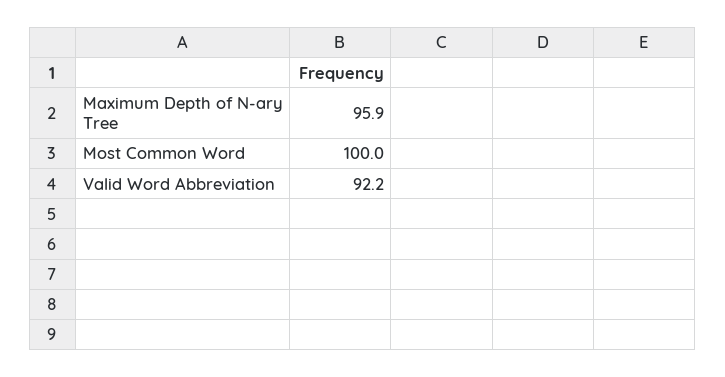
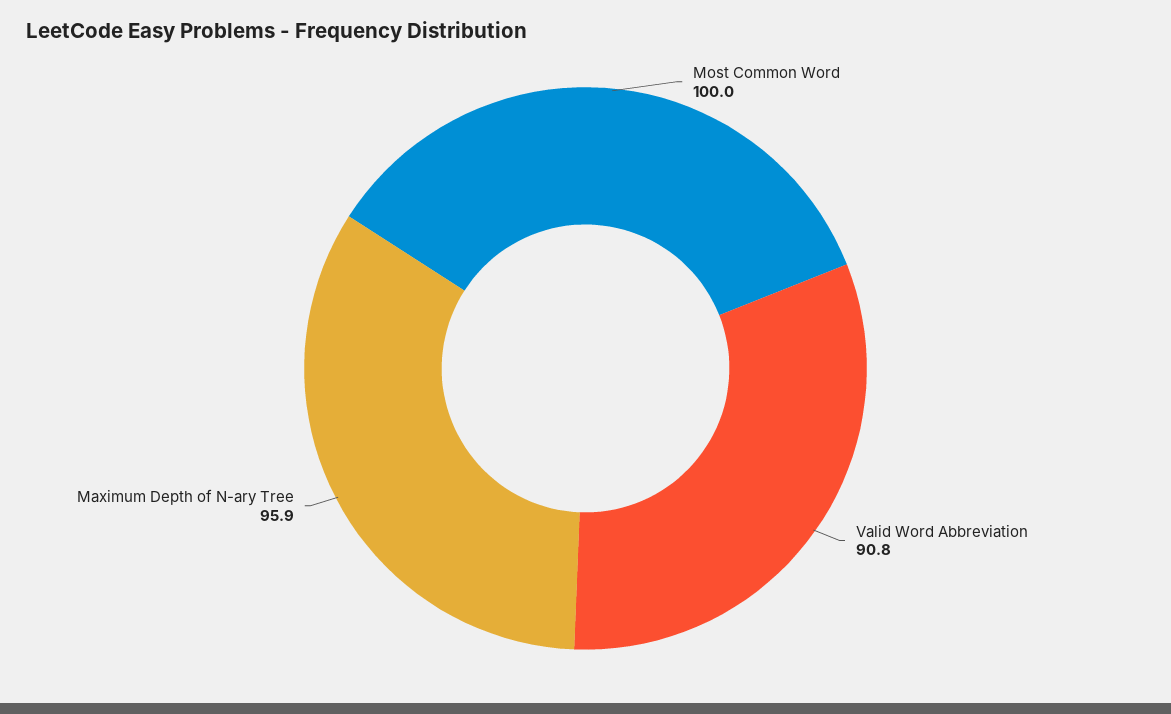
Valid Word Abbreviation: 92.2 -> 90.8

